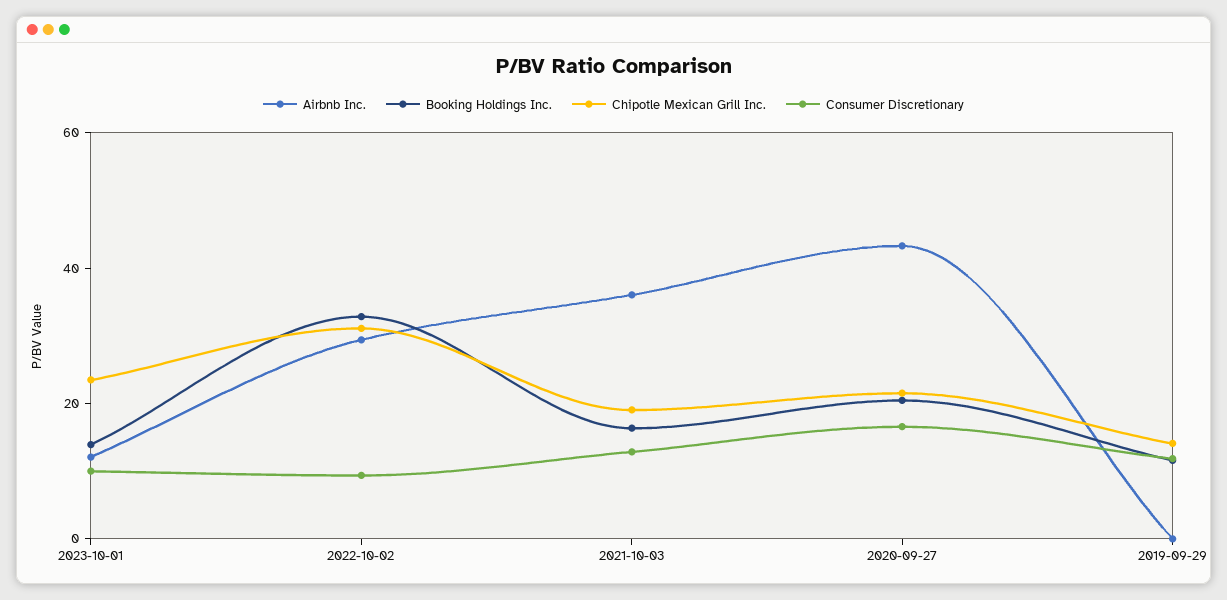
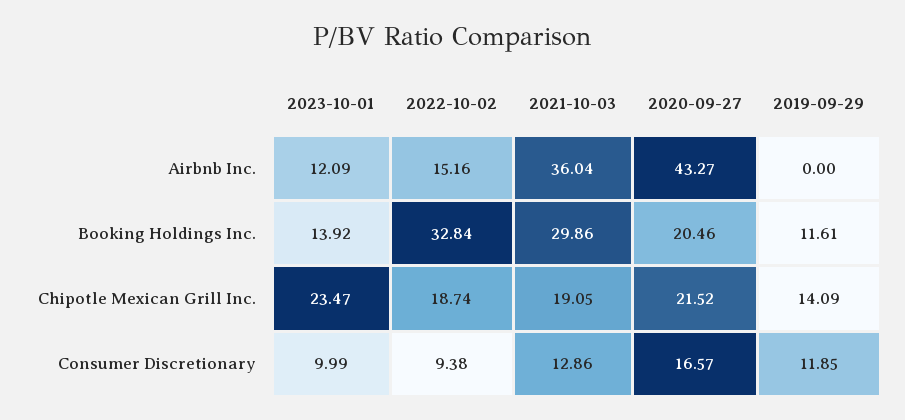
Airbnb Inc., 2022-10-02: 30 -> 15.16
Chipotle Mexican Grill Inc., 2022-10-02: 30 -> 18.74
Booking Holdings Inc., 2021-10-03: 15 -> 29.86

